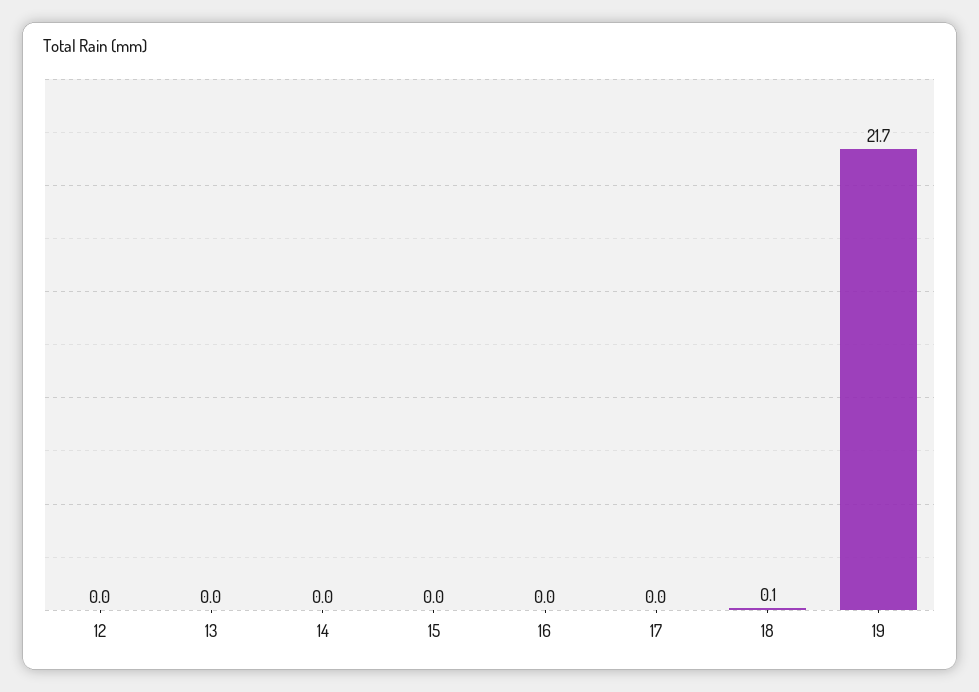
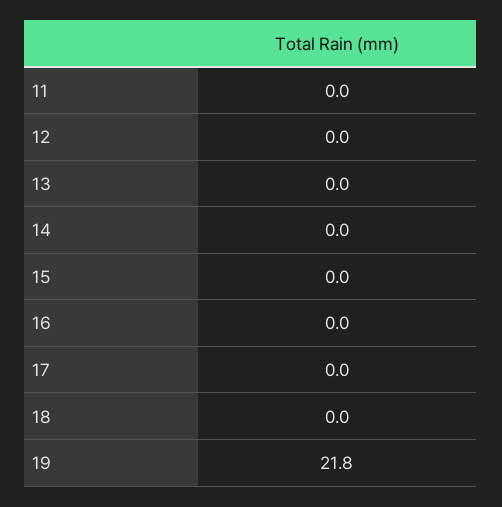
18: 0.1 -> 0
19: 21.7 -> 21.8
11: none -> 0

